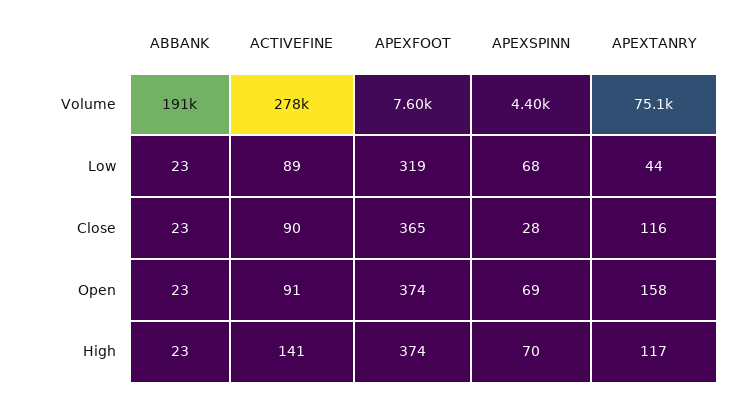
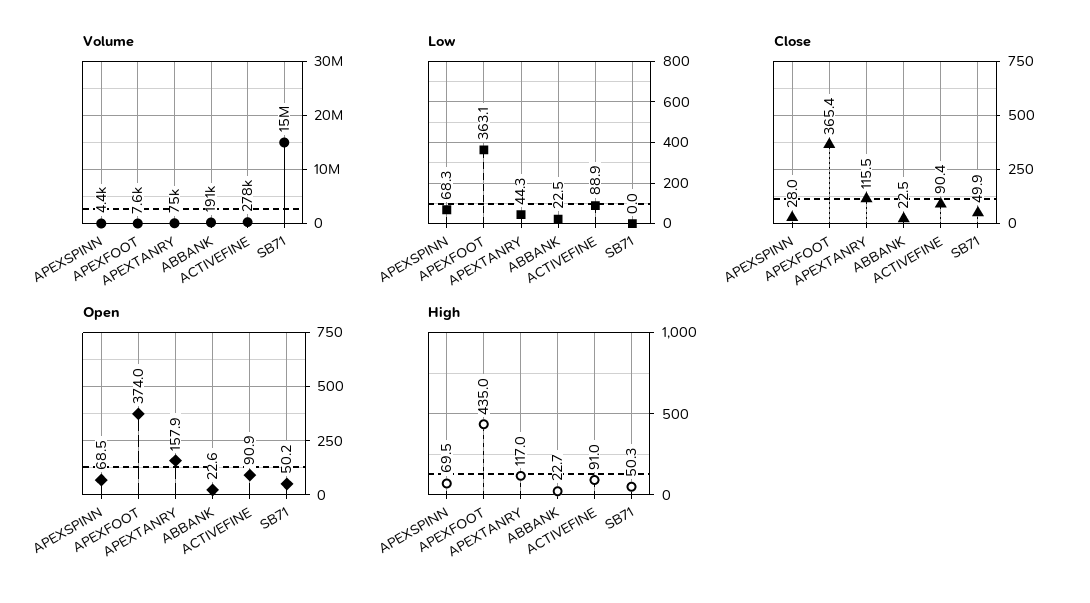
Low, APEXFOOT: 319 -> 363.1
High, ACTIVEFINE: 141 -> 91
High, APEXFOOT: 374 -> 435
Volume, SB71: none -> 15000000
Low, SB71: none -> 0
Close, SB71: none -> 49.9
Open, SB71: none -> 50.2
High, SB71: none -> 50.3

